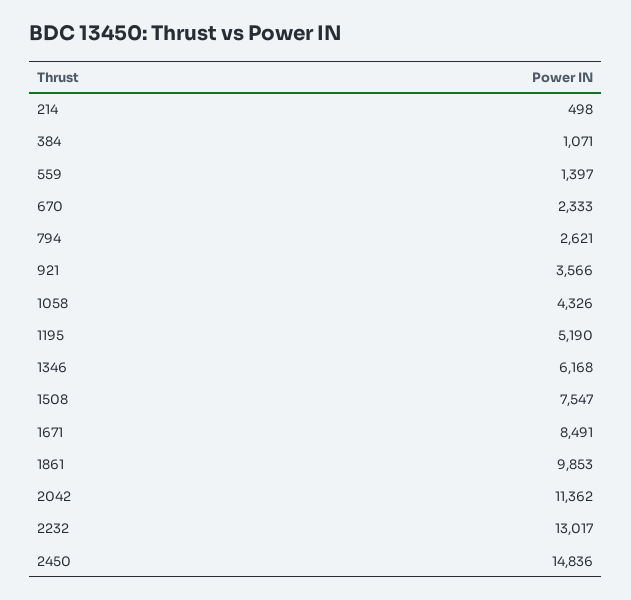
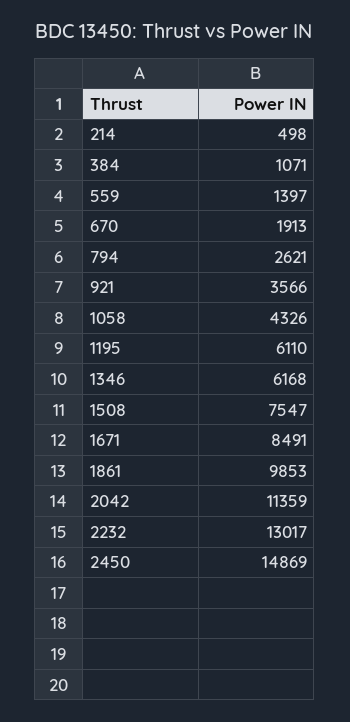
670: 2333 -> 1913
1195: 5190 -> 6110
2042: 11362 -> 11359
2450: 14836 -> 14869

